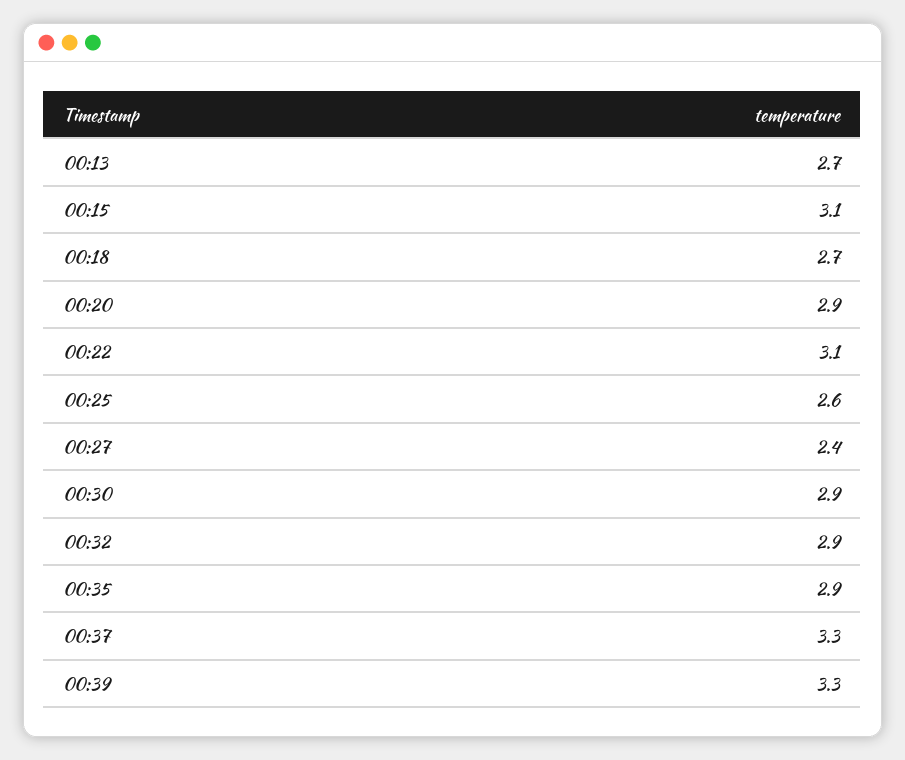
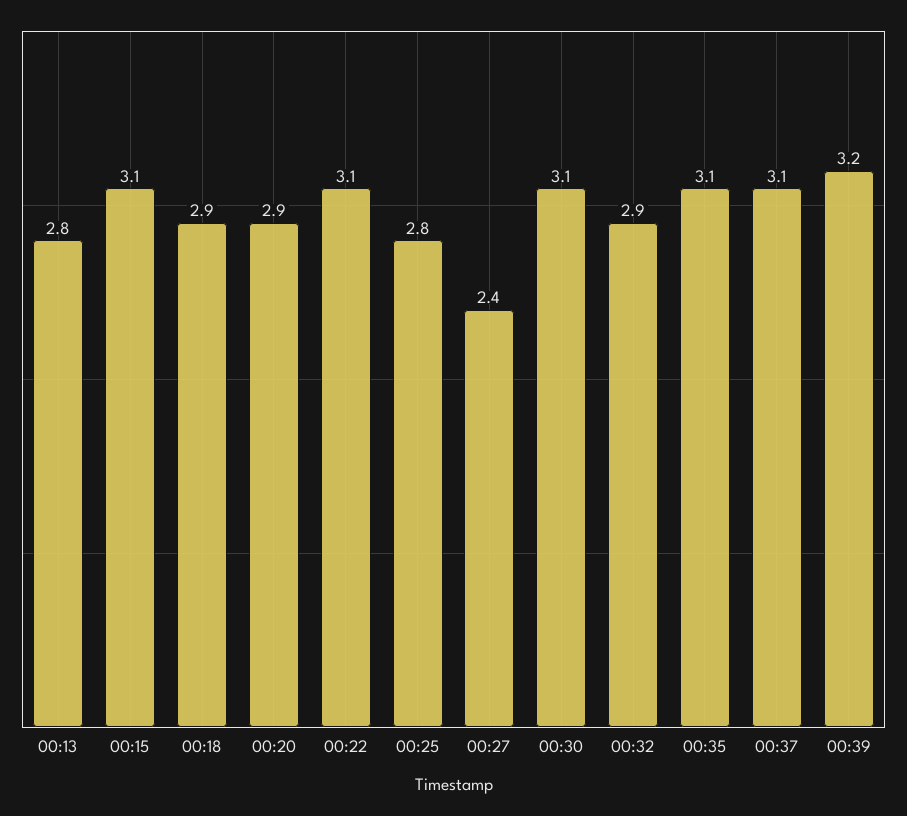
00:13: 2.7 -> 2.8
00:18: 2.7 -> 2.9
00:25: 2.6 -> 2.8
00:30: 2.9 -> 3.1
00:35: 2.9 -> 3.1
00:37: 3.3 -> 3.1
00:39: 3.3 -> 3.2

